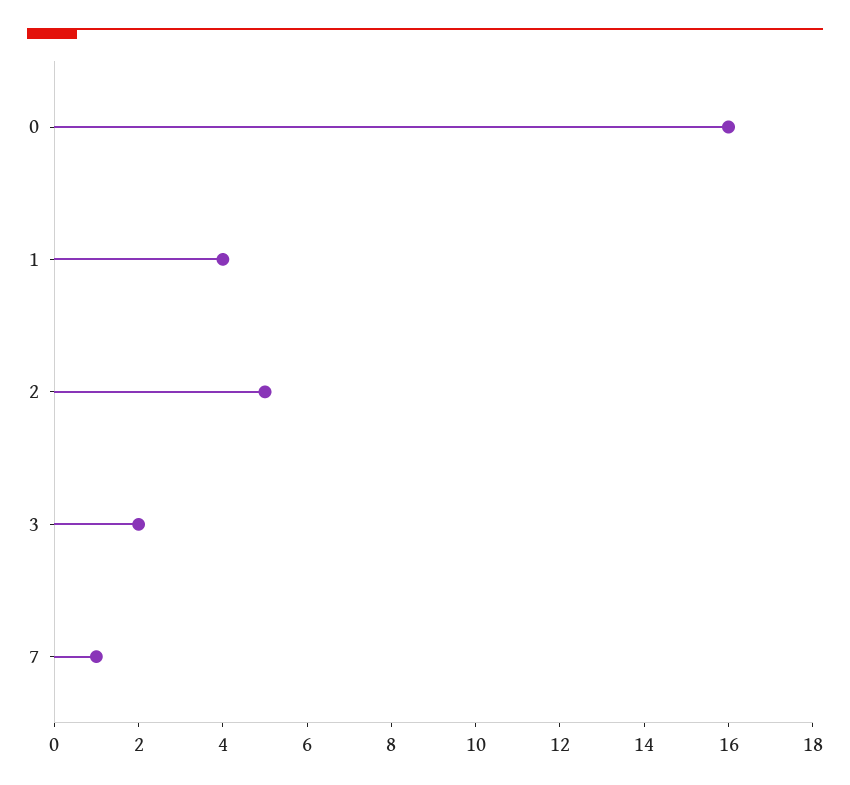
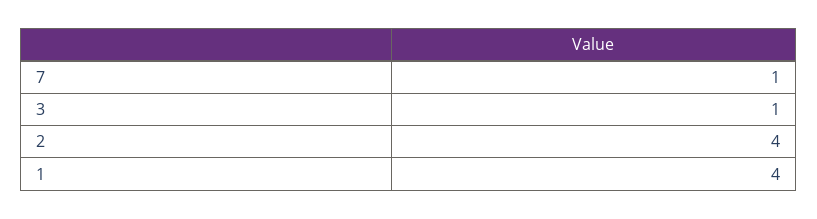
0: 16 -> none
2: 5 -> 4
3: 2 -> 1

